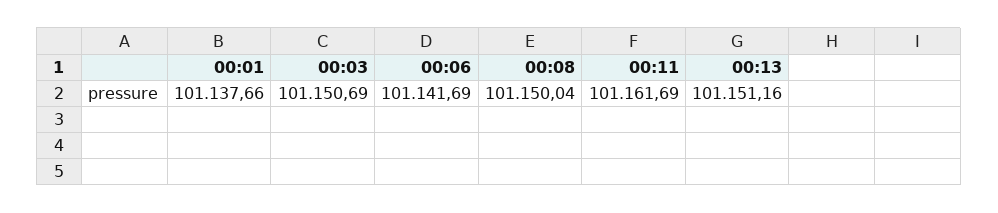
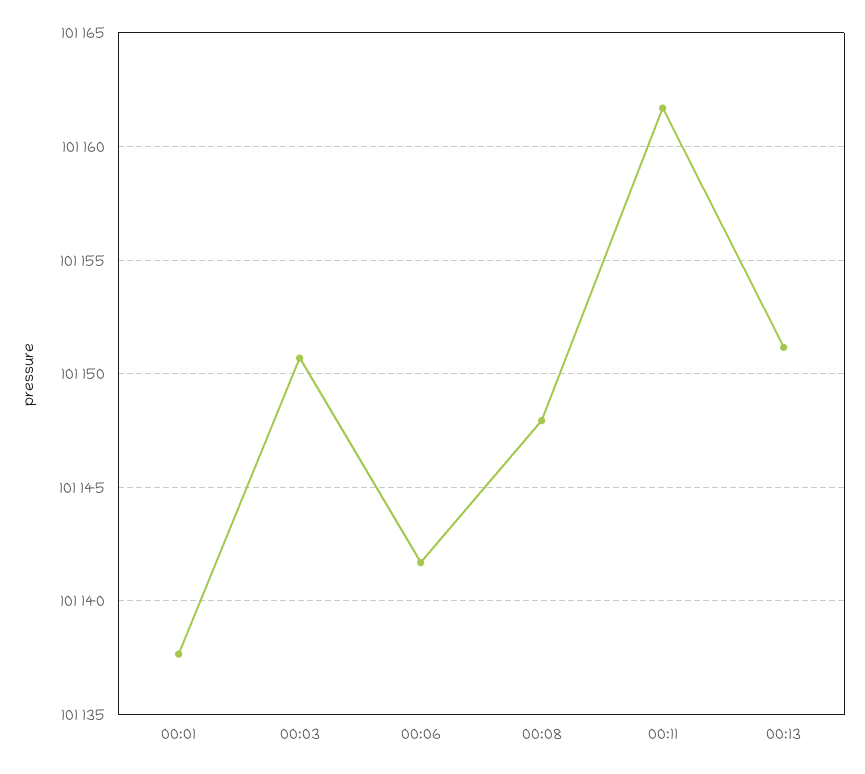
00:08: 101150.04 -> 101148

